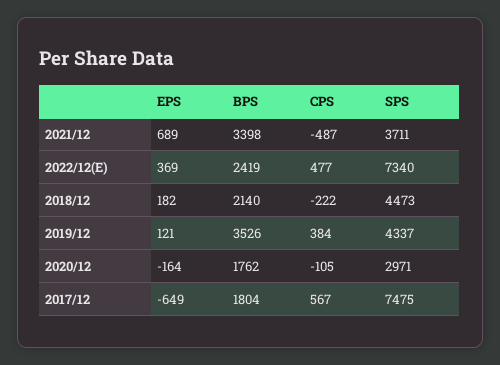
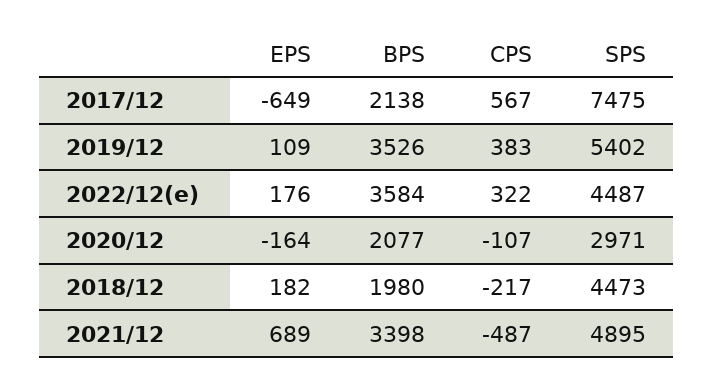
SPS, 2021/12: 3711 -> 4895
EPS, 2022/12(E): 369 -> 176
BPS, 2022/12(E): 2419 -> 3584
CPS, 2022/12(E): 477 -> 322
SPS, 2022/12(E): 7340 -> 4487
BPS, 2018/12: 2140 -> 1980
CPS, 2018/12: -222 -> -217
EPS, 2019/12: 121 -> 109
CPS, 2019/12: 384 -> 383
SPS, 2019/12: 4337 -> 5402
BPS, 2020/12: 1762 -> 2077
CPS, 2020/12: -105 -> -107
BPS, 2017/12: 1804 -> 2138

